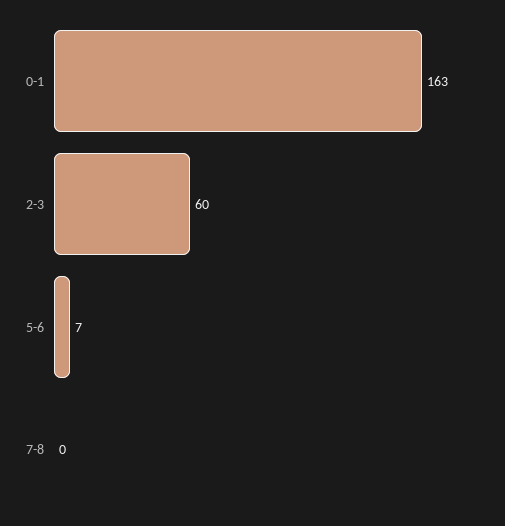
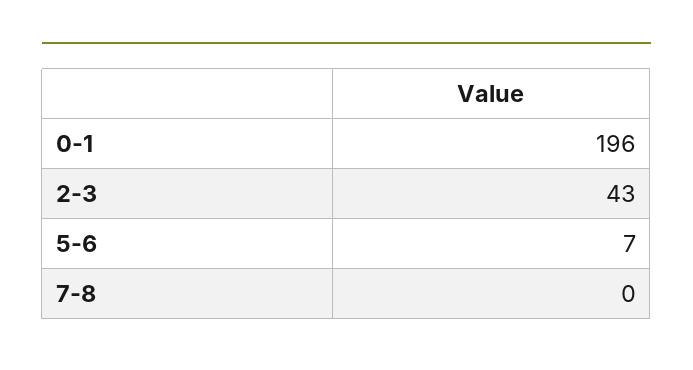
0-1: 163 -> 196
2-3: 60 -> 43

